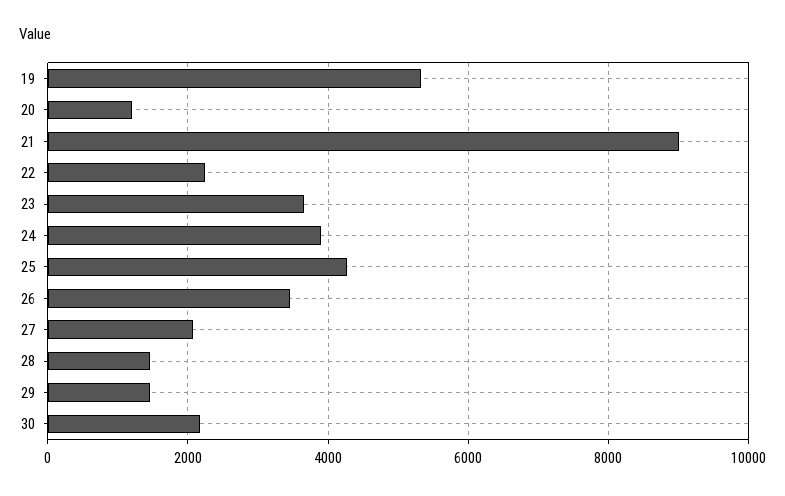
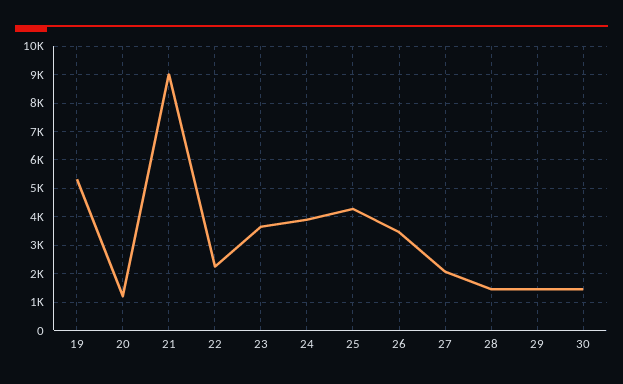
30: 2200 -> 1500

